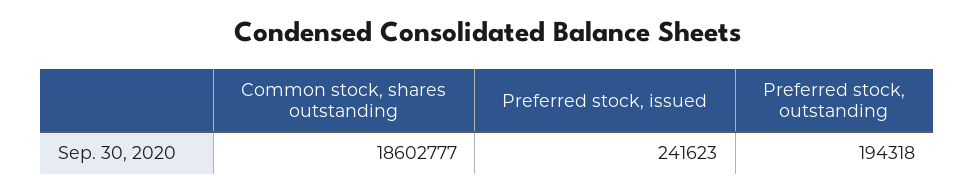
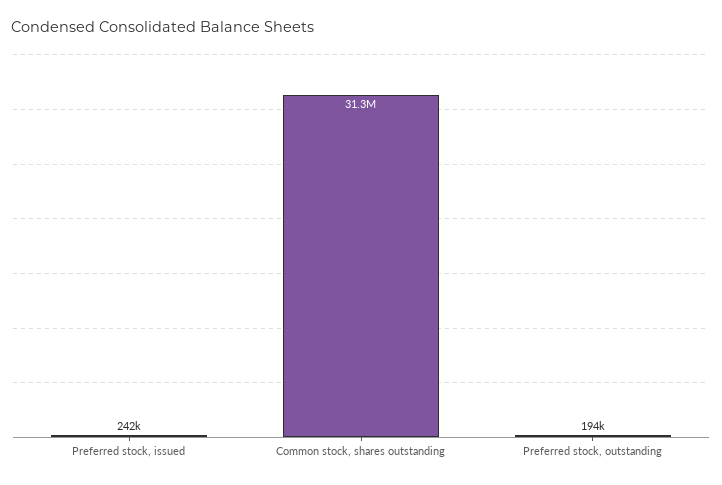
Common stock, shares outstanding: 18602777 -> 31300000

